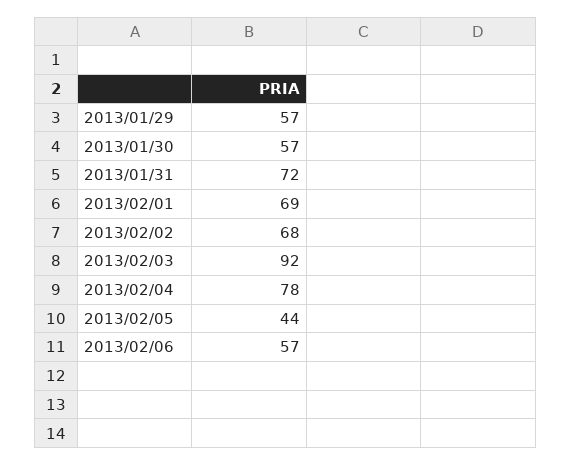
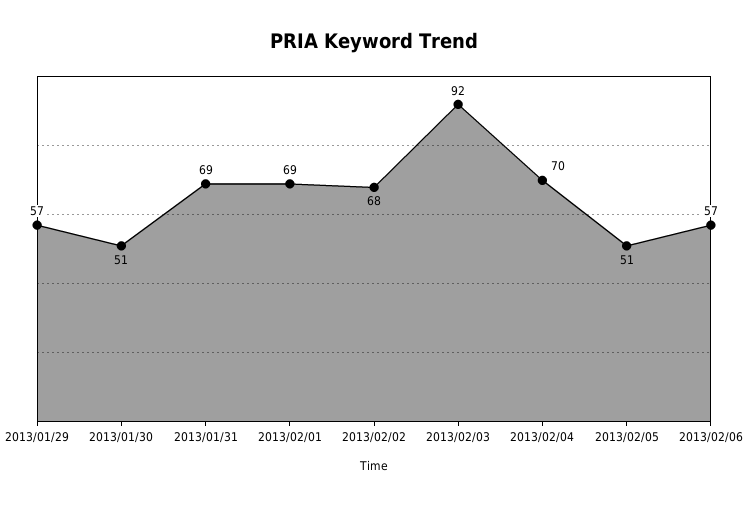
2013/01/30: 57 -> 51
2013/01/31: 72 -> 69
2013/02/04: 78 -> 70
2013/02/05: 44 -> 51

